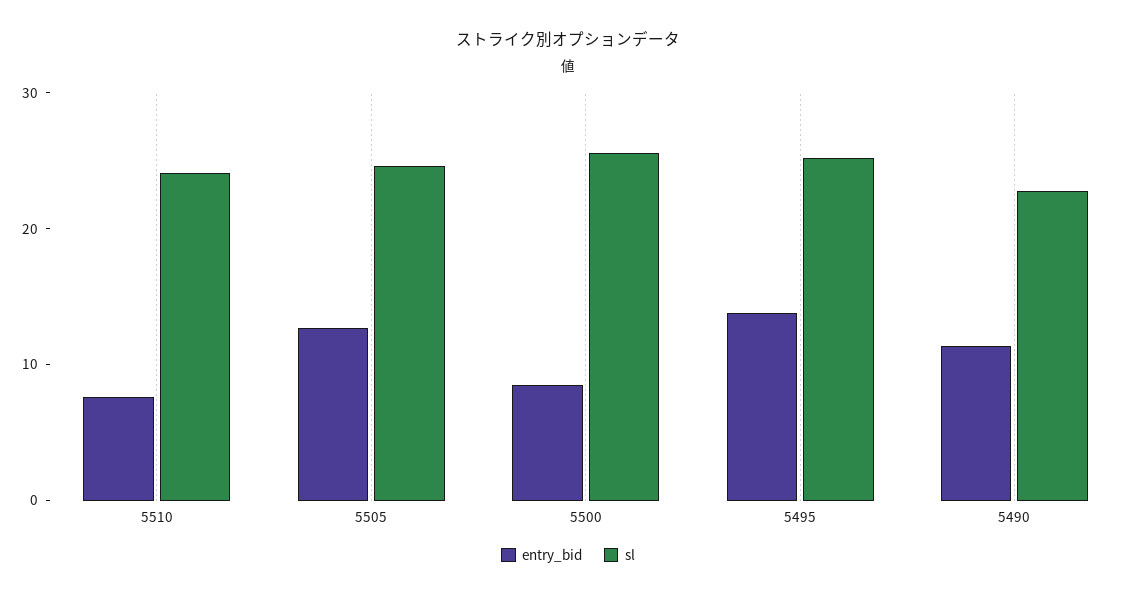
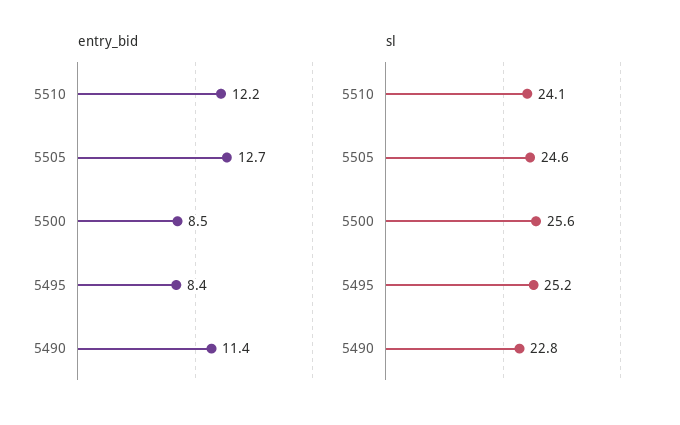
entry_bid, 5510: 8 -> 12.2
entry_bid, 5495: 14 -> 8.4

